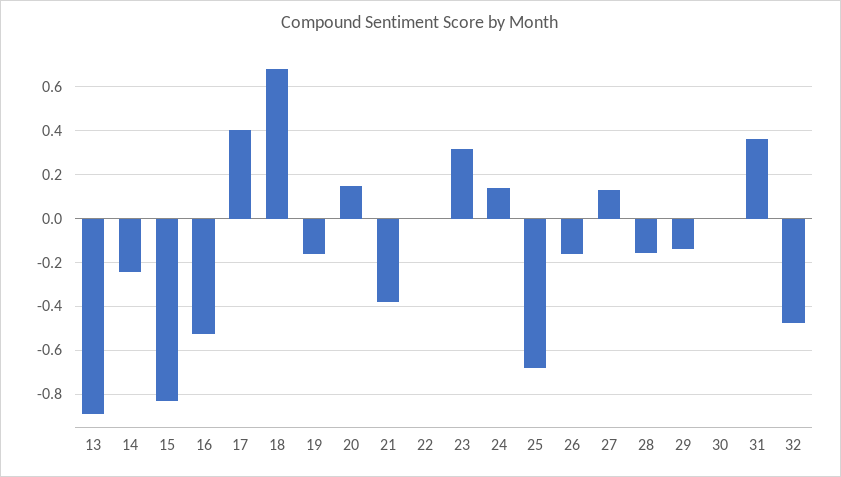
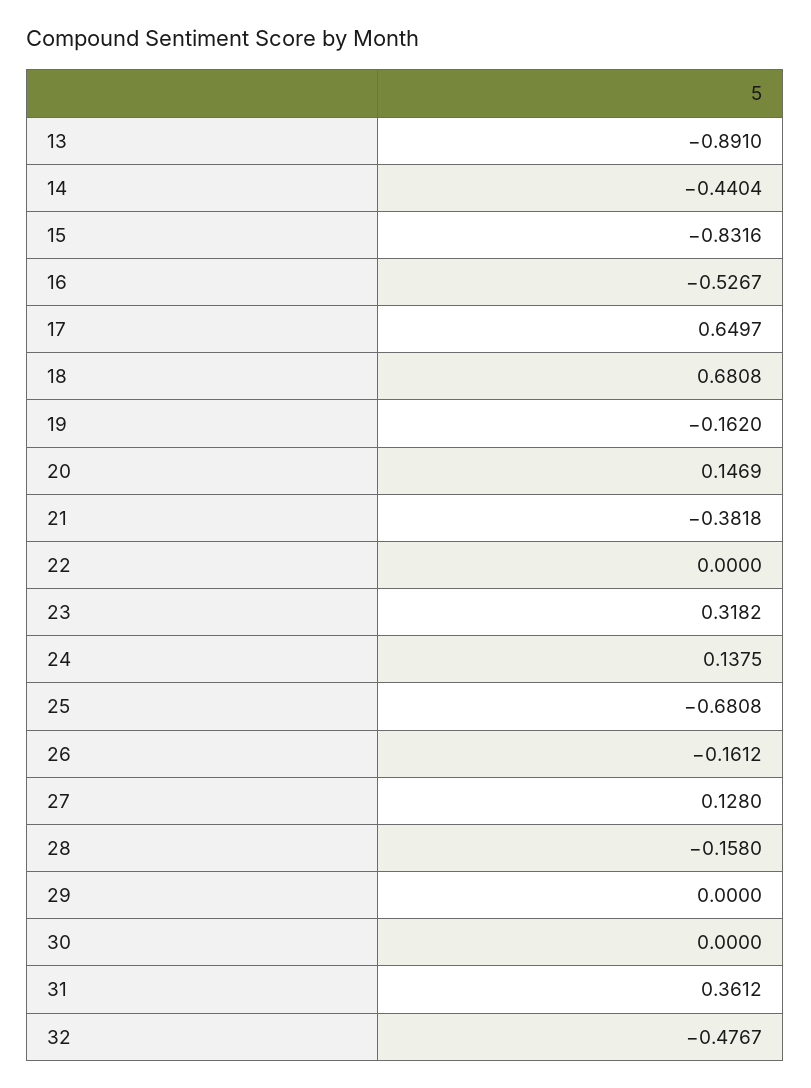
14: -0.25 -> -0.4404
17: 0.4 -> 0.6497
29: -0.15 -> 0

